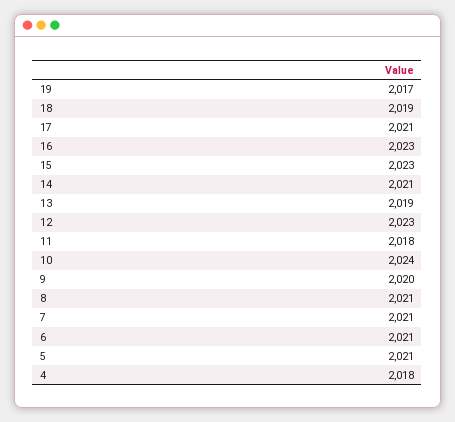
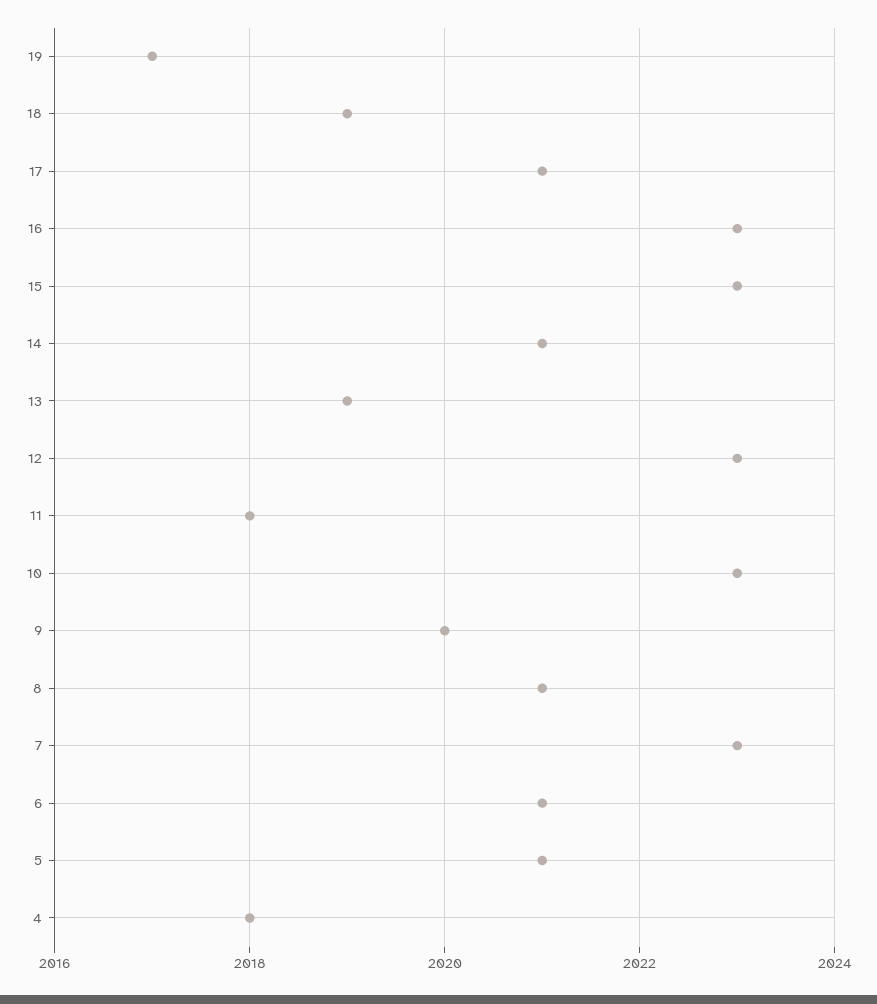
10: 2024 -> 2023
7: 2021 -> 2023

